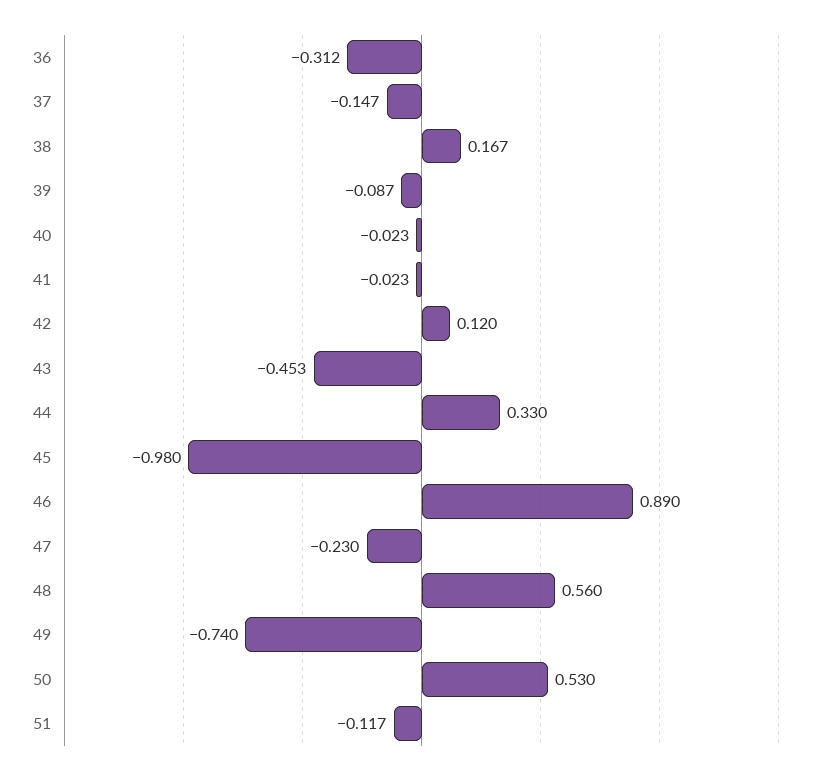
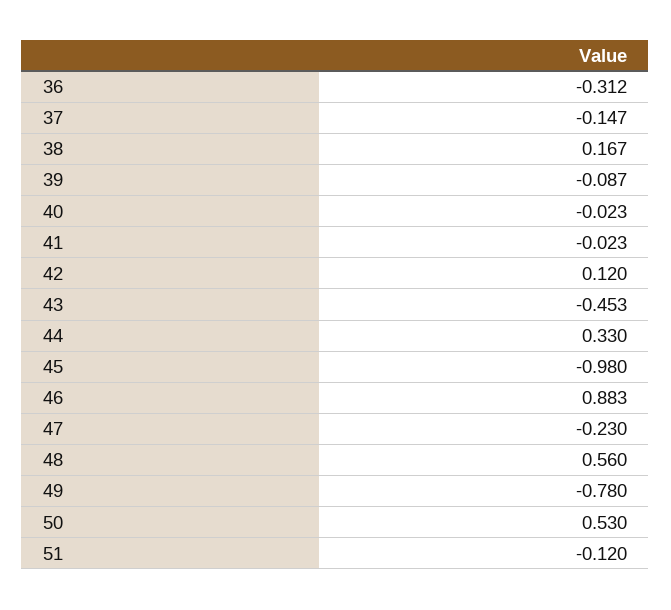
46: 0.89 -> 0.883
49: -0.74 -> -0.78
51: -0.117 -> -0.12

